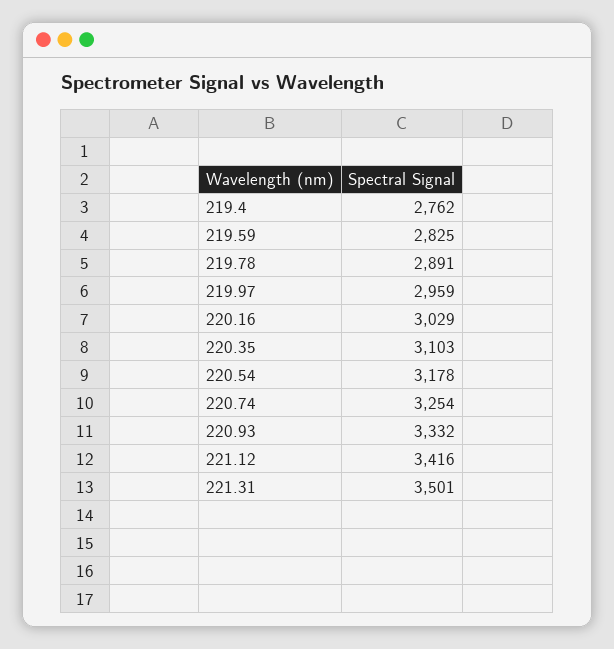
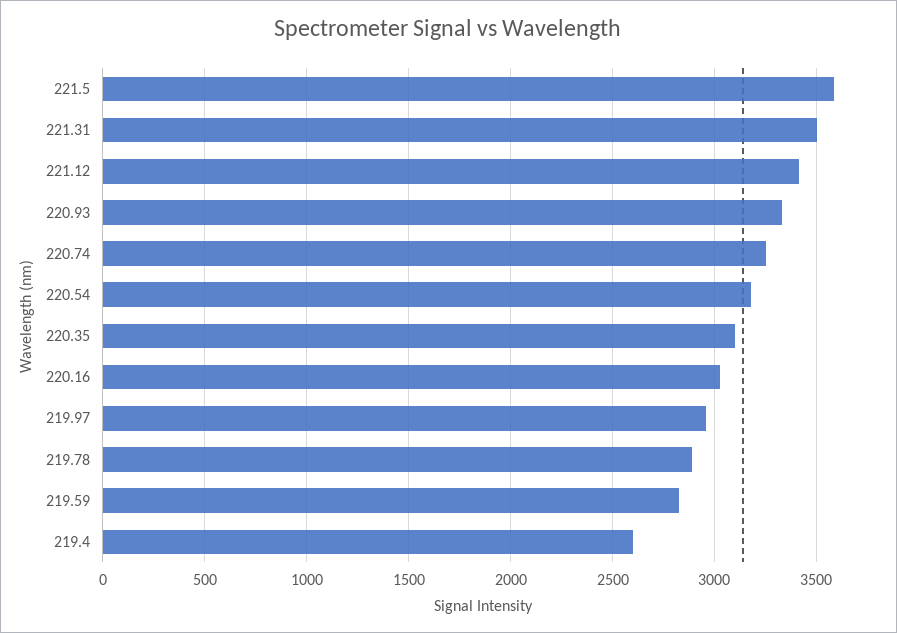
219.4: 2762 -> 2600
221.5: none -> 3600

